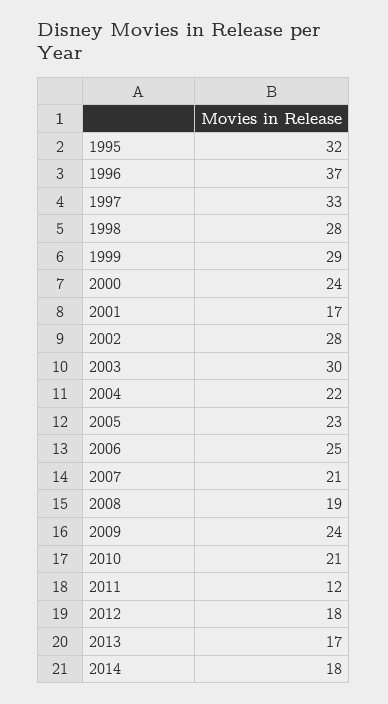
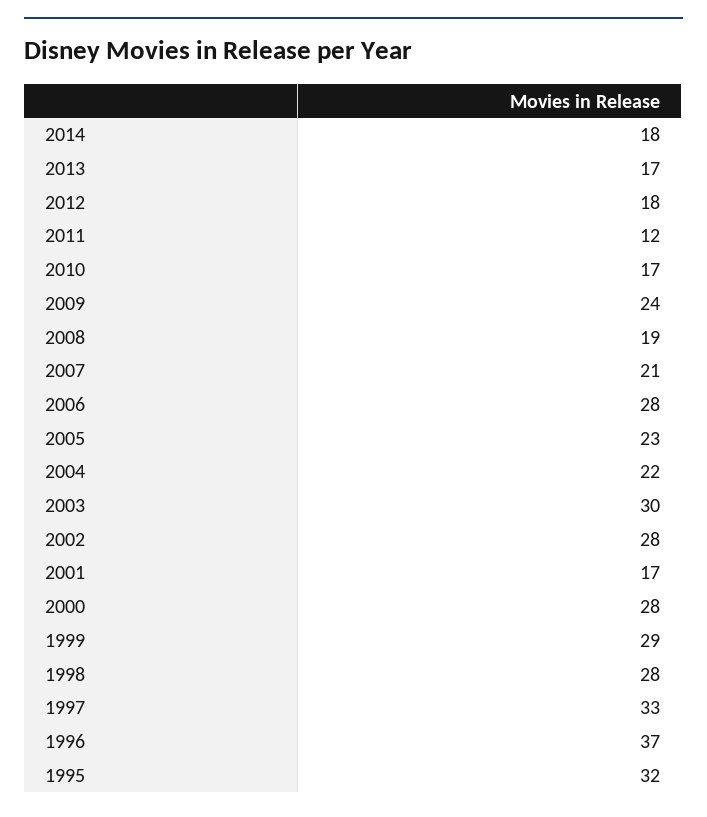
2000: 24 -> 28
2006: 25 -> 28
2010: 21 -> 17

